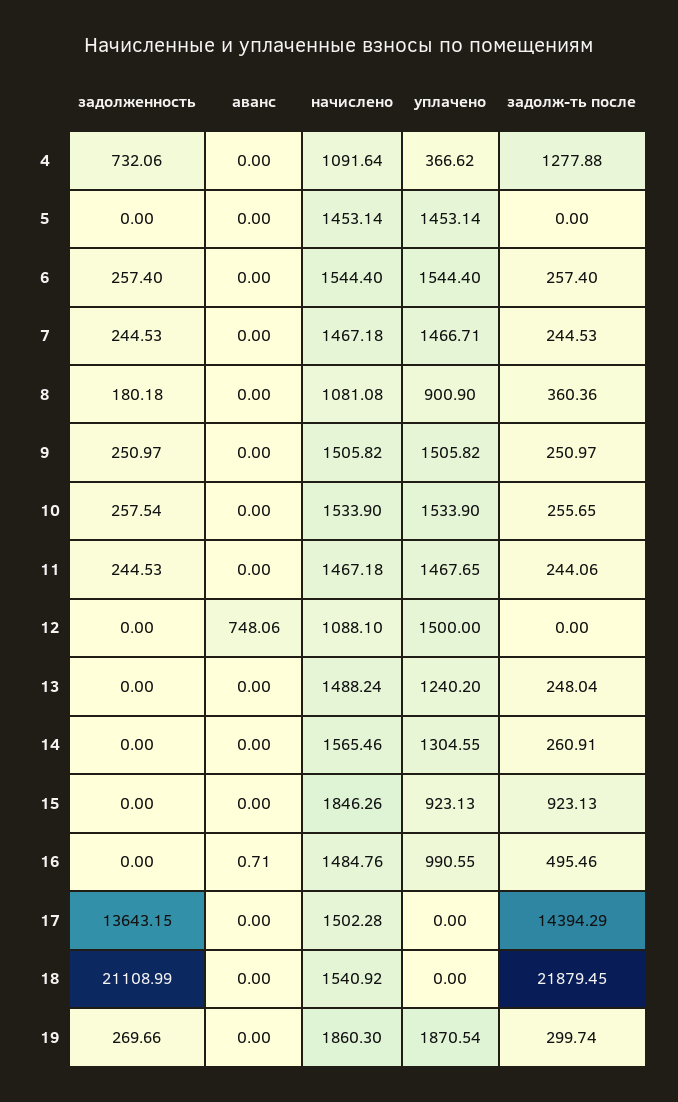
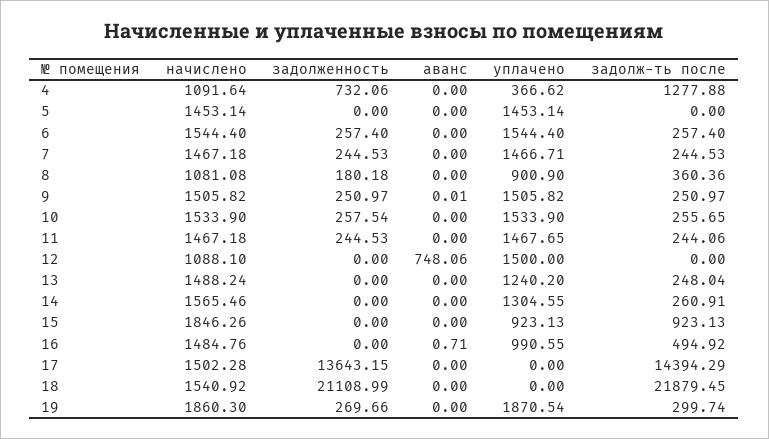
аванс, 9: 0 -> 0.01
задолж-ть после, 16: 495.46 -> 494.92

